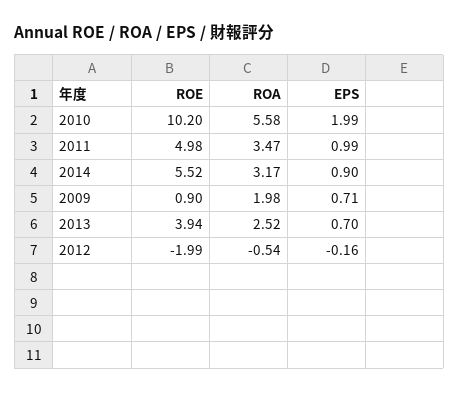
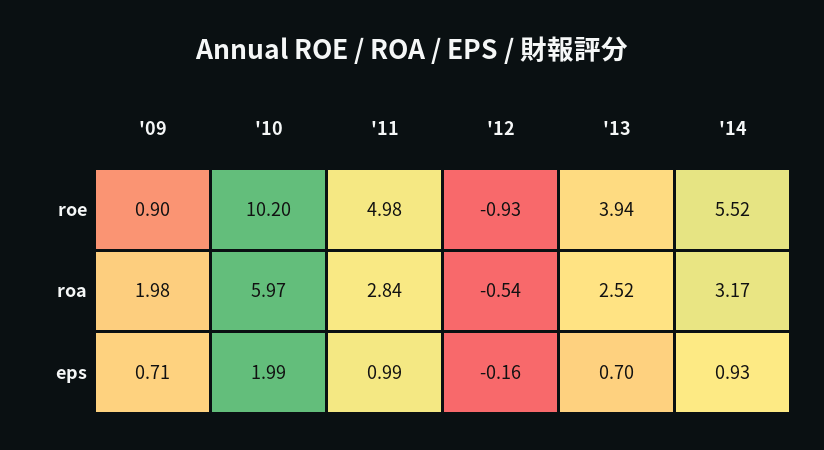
ROA, 2010: 5.58 -> 5.97
ROA, 2011: 3.47 -> 2.84
EPS, 2014: 0.9 -> 0.93
ROE, 2012: -1.99 -> -0.93

